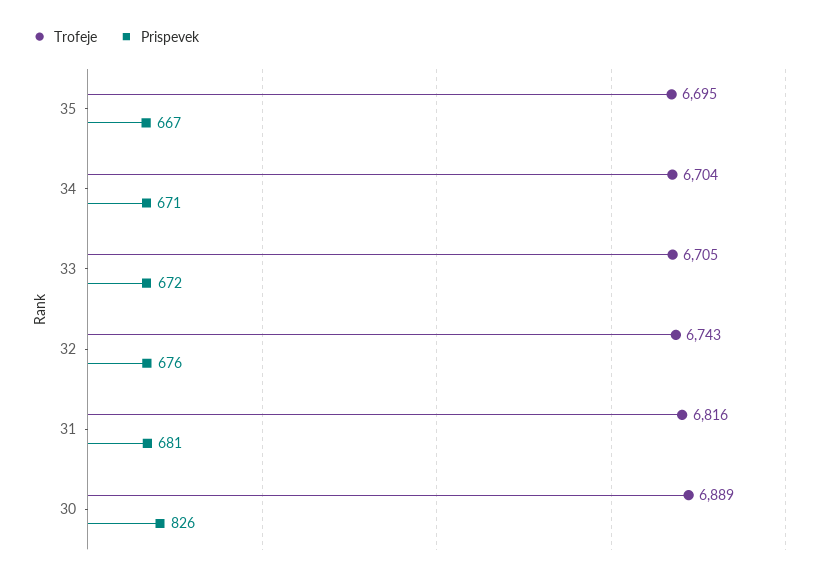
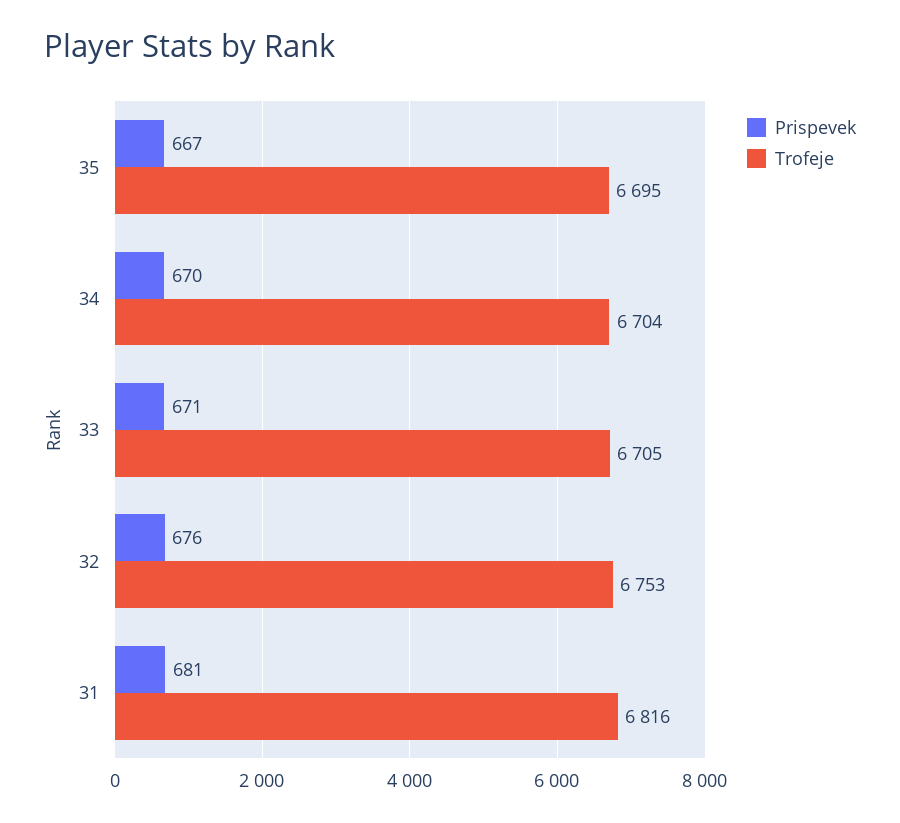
Prispevek, 34: 671 -> 670
Prispevek, 33: 672 -> 671
Trofeje, 32: 6743 -> 6753
Trofeje, 30: 6889 -> none
Prispevek, 30: 826 -> none

